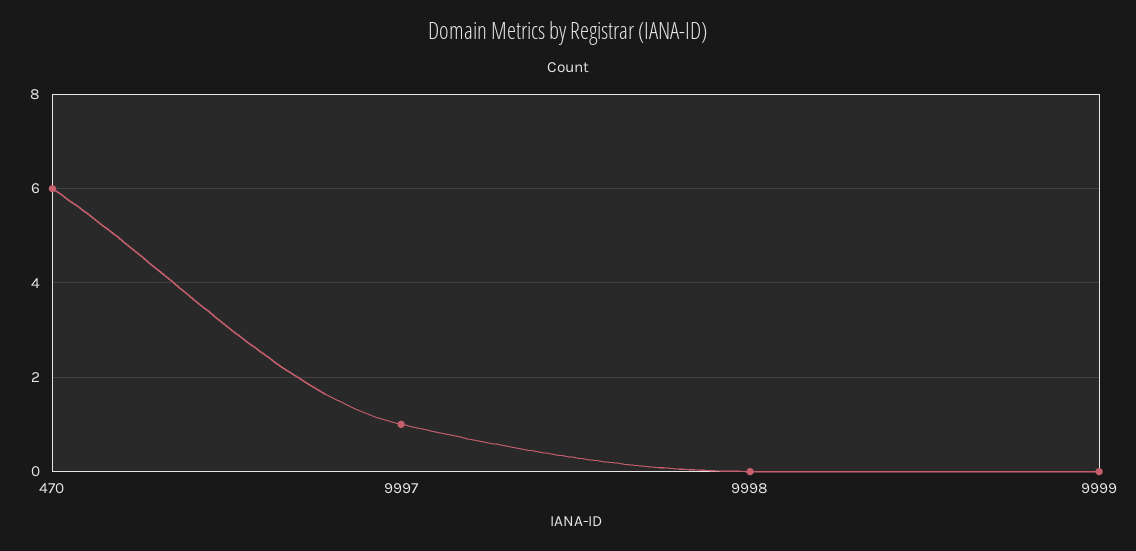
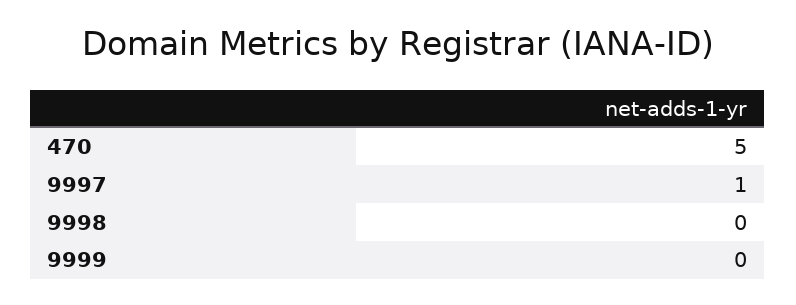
470: 6 -> 5

